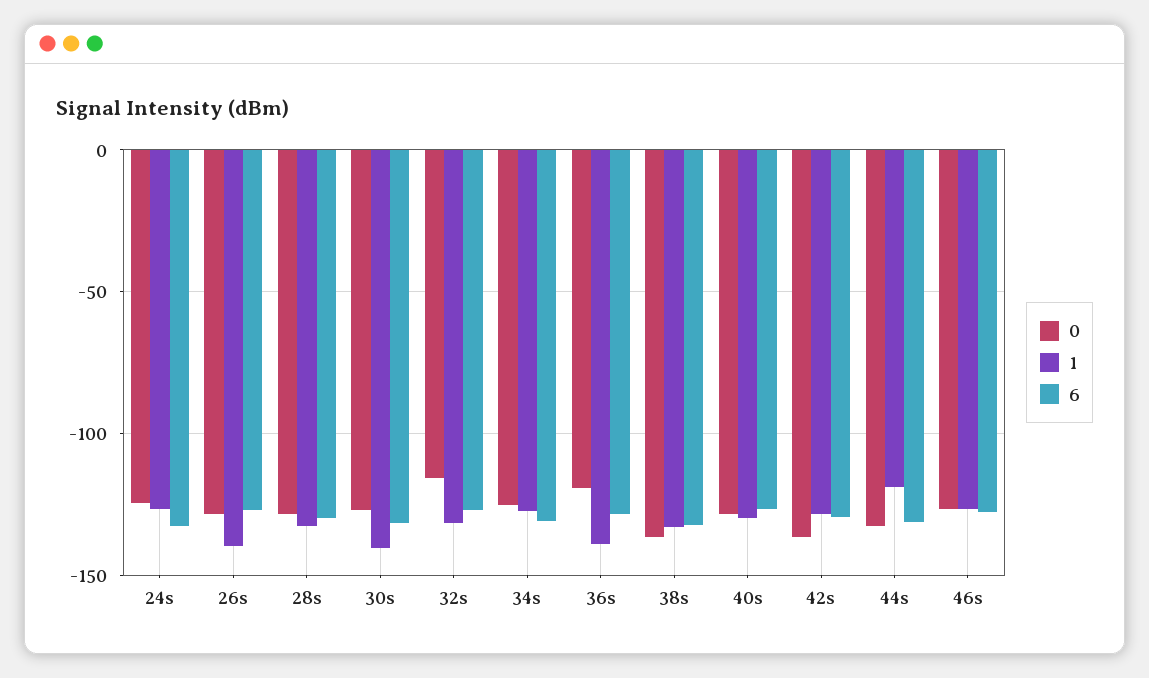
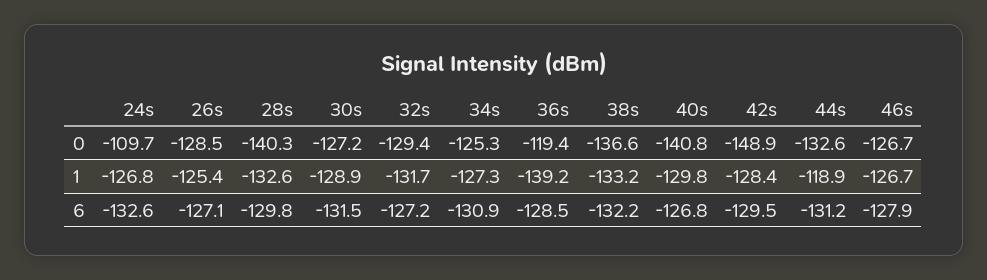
0, 24s: -125 -> -109.7
1, 26s: -140 -> -125.4
0, 28s: -130 -> -140.3
1, 30s: -140 -> -128.9
0, 32s: -115 -> -129.4
0, 40s: -130 -> -140.8
0, 42s: -135 -> -148.9

